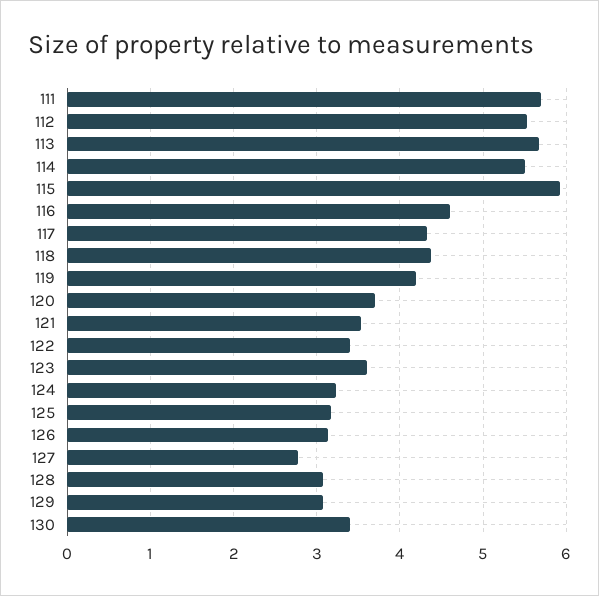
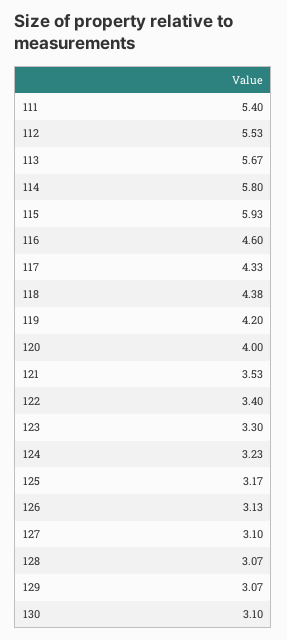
111: 5.7 -> 5.4
114: 5.5 -> 5.8
120: 3.7 -> 4
123: 3.6 -> 3.3
127: 2.8 -> 3.1
130: 3.4 -> 3.1

